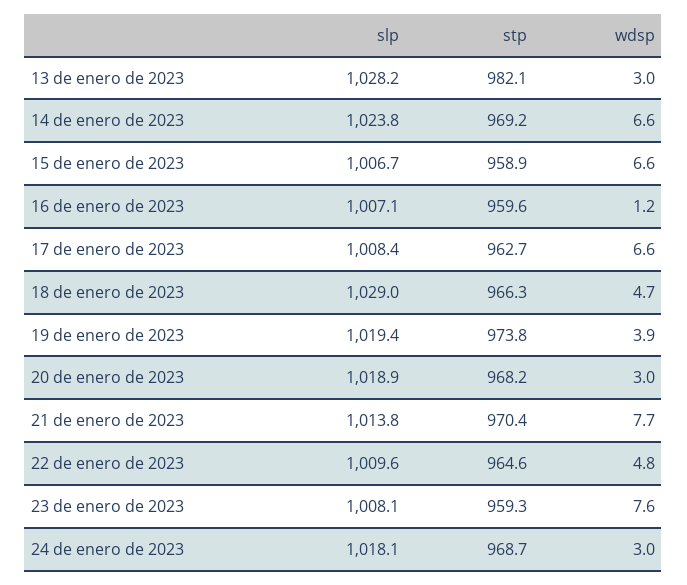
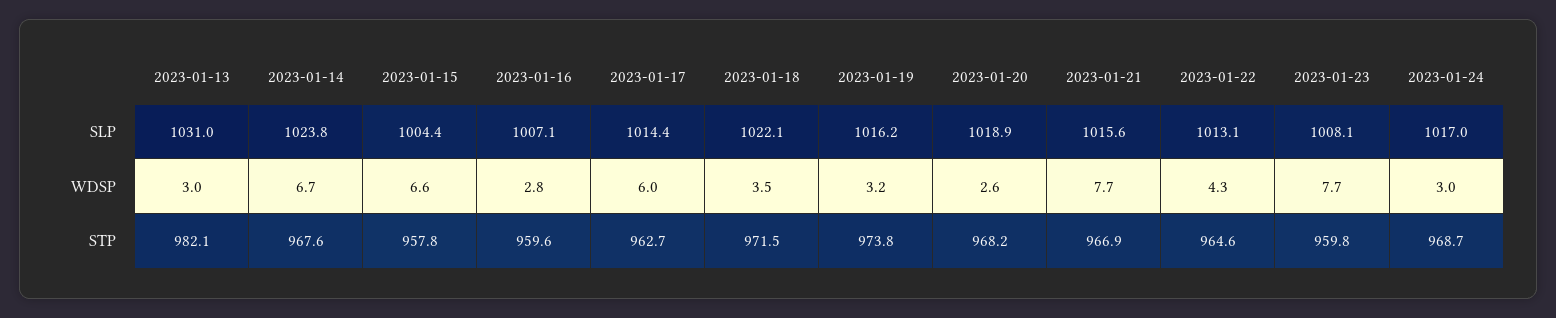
slp, 13 de enero de 2023: 1028.2 -> 1031
stp, 14 de enero de 2023: 969.2 -> 967.6
wdsp, 14 de enero de 2023: 6.6 -> 6.7
slp, 15 de enero de 2023: 1006.7 -> 1004.4
stp, 15 de enero de 2023: 958.9 -> 957.8
wdsp, 16 de enero de 2023: 1.2 -> 2.8
slp, 17 de enero de 2023: 1008.4 -> 1014.4
wdsp, 17 de enero de 2023: 6.6 -> 6
slp, 18 de enero de 2023: 1029 -> 1022.1
stp, 18 de enero de 2023: 966.3 -> 971.5
wdsp, 18 de enero de 2023: 4.7 -> 3.5
slp, 19 de enero de 2023: 1019.4 -> 1016.2
wdsp, 19 de enero de 2023: 3.9 -> 3.2
wdsp, 20 de enero de 2023: 3 -> 2.6
slp, 21 de enero de 2023: 1013.8 -> 1015.6
stp, 21 de enero de 2023: 970.4 -> 966.9
slp, 22 de enero de 2023: 1009.6 -> 1013.1
wdsp, 22 de enero de 2023: 4.8 -> 4.3
stp, 23 de enero de 2023: 959.3 -> 959.8
wdsp, 23 de enero de 2023: 7.6 -> 7.7
slp, 24 de enero de 2023: 1018.1 -> 1017

